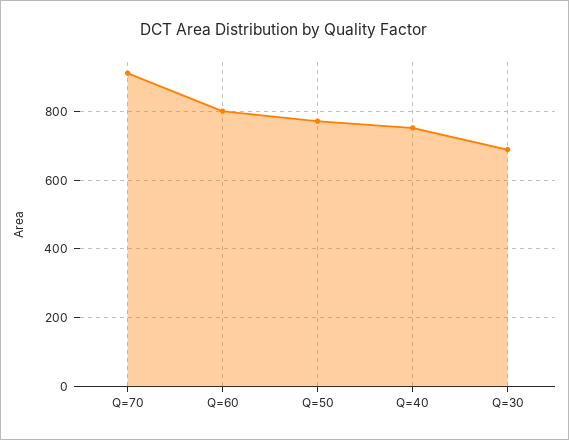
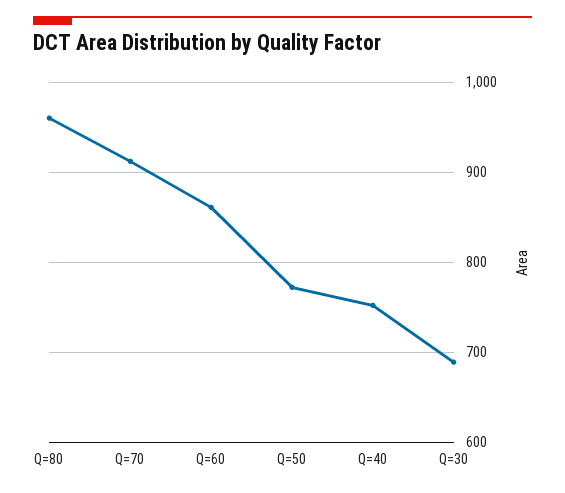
Q=60: 800 -> 860
Q=80: none -> 960

